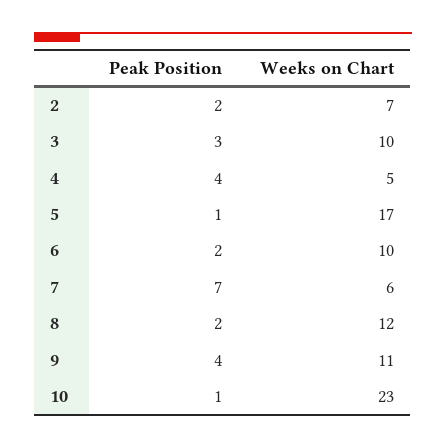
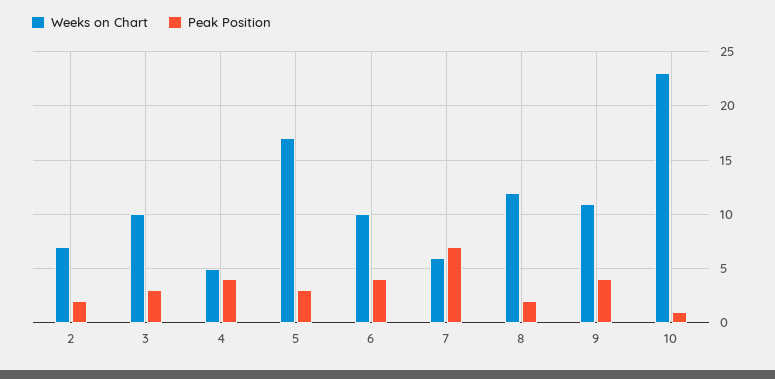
Peak Position, 5: 1 -> 3
Peak Position, 6: 2 -> 4

